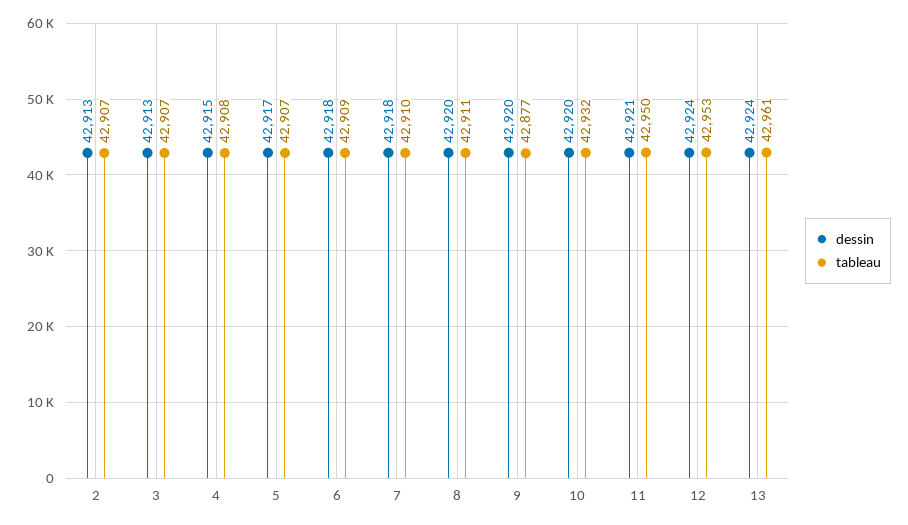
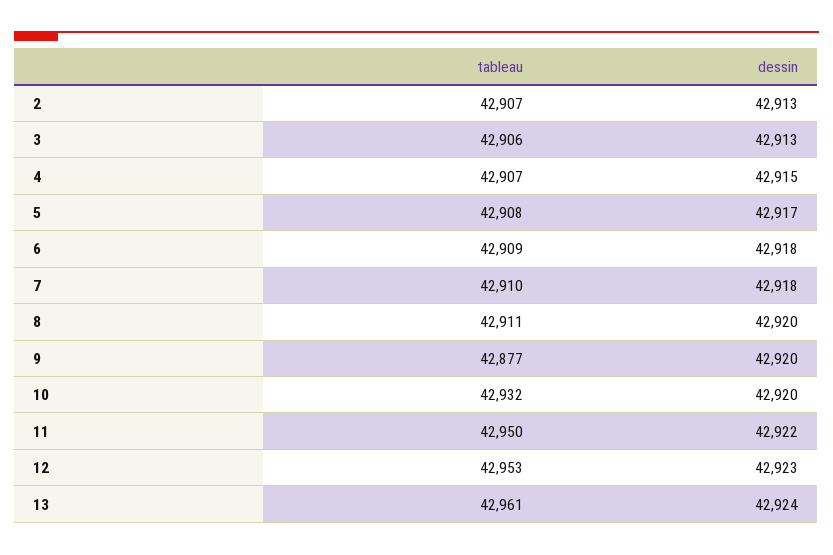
tableau, 3: 42907 -> 42906
tableau, 4: 42908 -> 42907
tableau, 5: 42907 -> 42908
dessin, 11: 42921 -> 42922
dessin, 12: 42924 -> 42923

